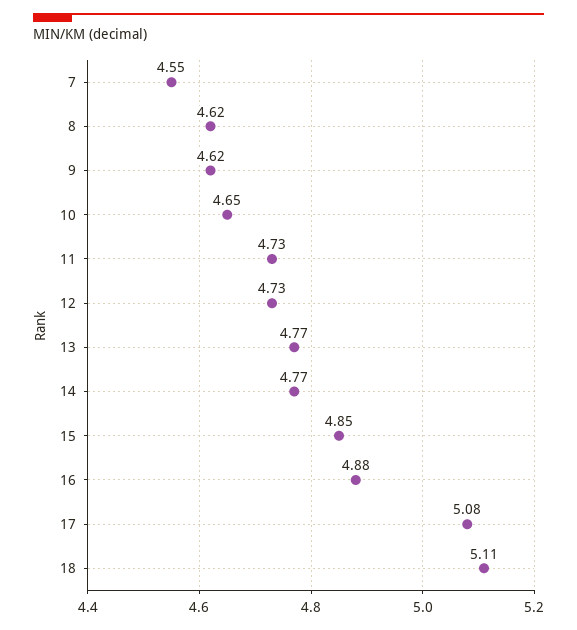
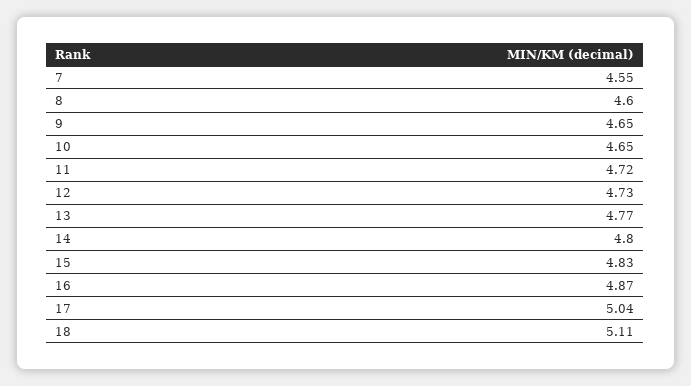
8: 4.62 -> 4.6
9: 4.62 -> 4.65
11: 4.73 -> 4.72
14: 4.77 -> 4.8
15: 4.85 -> 4.83
16: 4.88 -> 4.87
17: 5.08 -> 5.04

